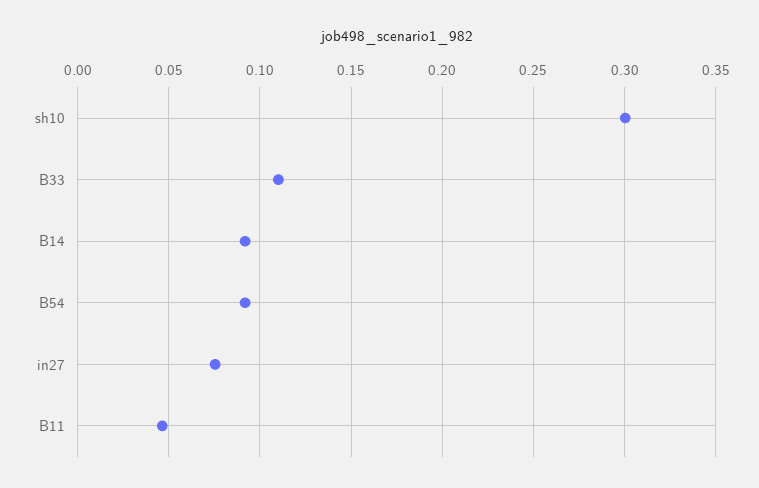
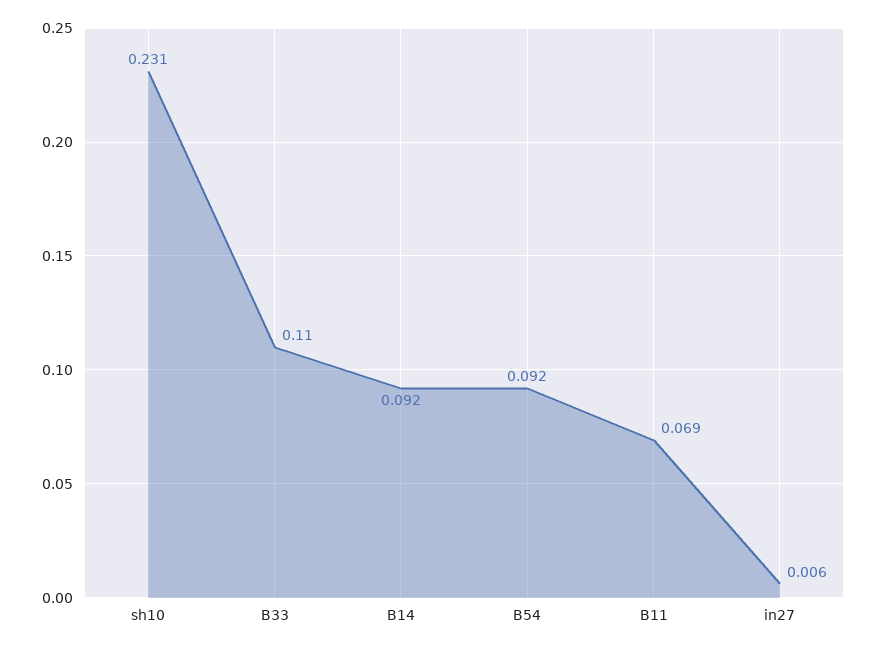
sh10: 0.3 -> 0.231
in27: 0.075 -> 0.006
B11: 0.045 -> 0.069

